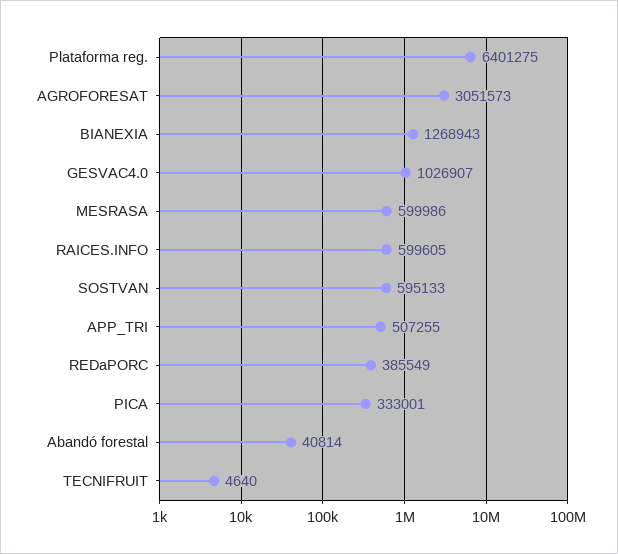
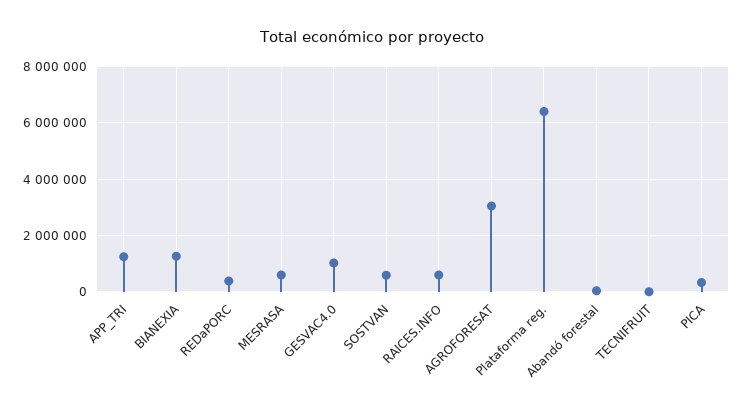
APP_TRI: 507255 -> 1250000

